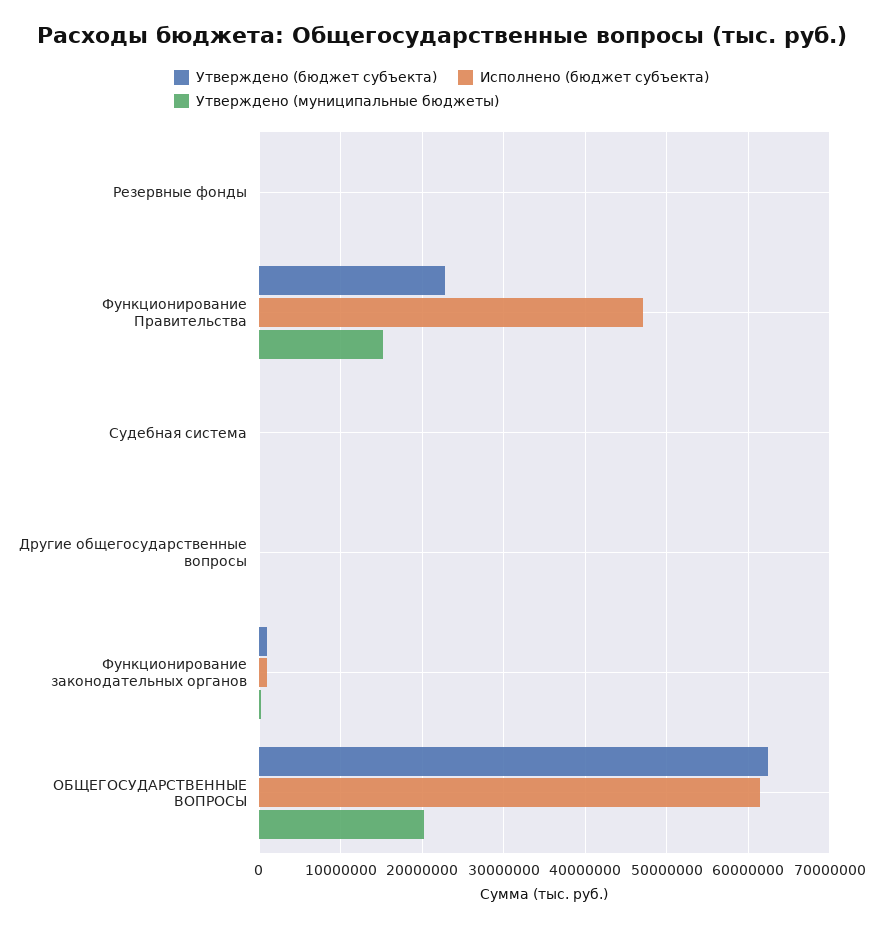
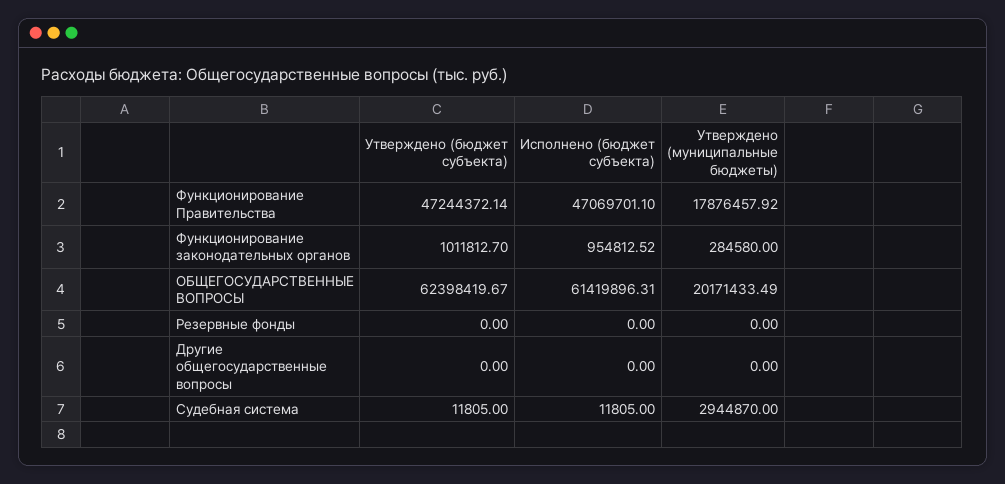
Утверждено (бюджет субъекта), Функционирование Правительства: 23000000 -> 47244372.14
Утверждено (муниципальные бюджеты), Функционирование Правительства: 15000000 -> 17876457.92
Утверждено (муниципальные бюджеты), Судебная система: 0 -> 2944870

